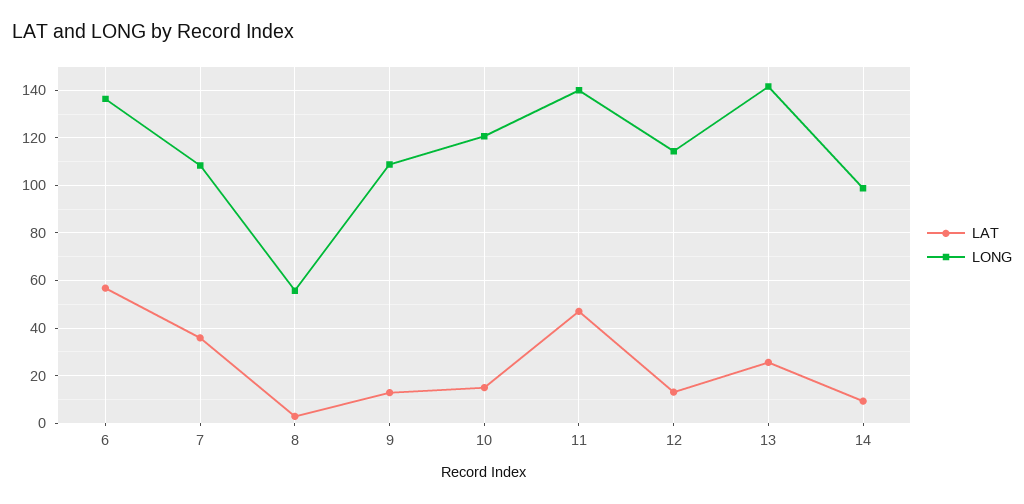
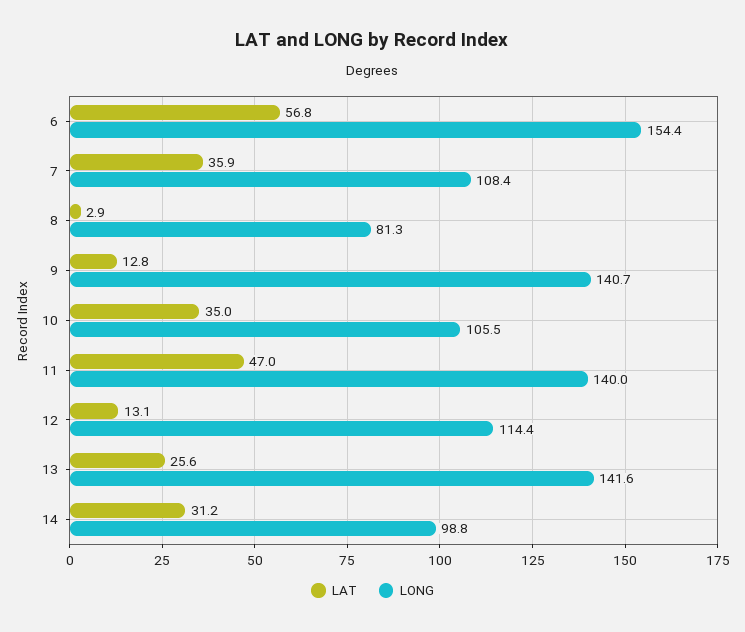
LONG, 6: 135 -> 154.4
LONG, 8: 55 -> 81.3
LONG, 9: 110 -> 140.7
LAT, 10: 15 -> 35
LONG, 10: 120 -> 105.5
LAT, 14: 10 -> 31.2

